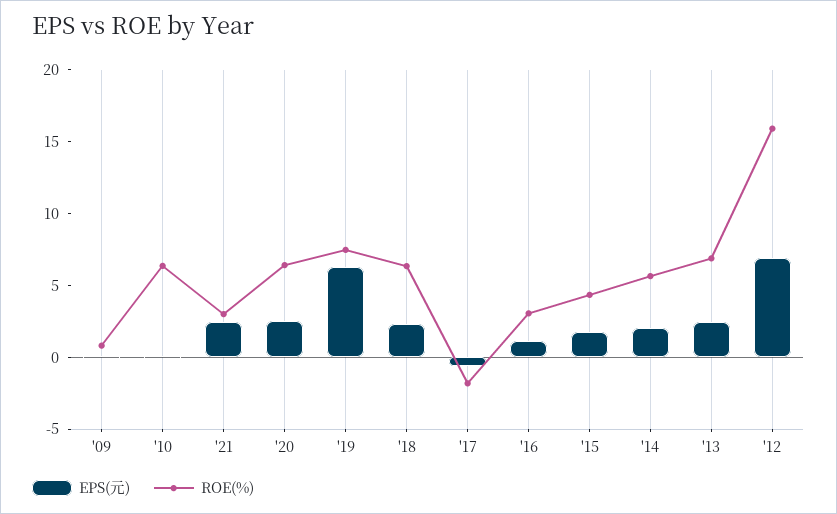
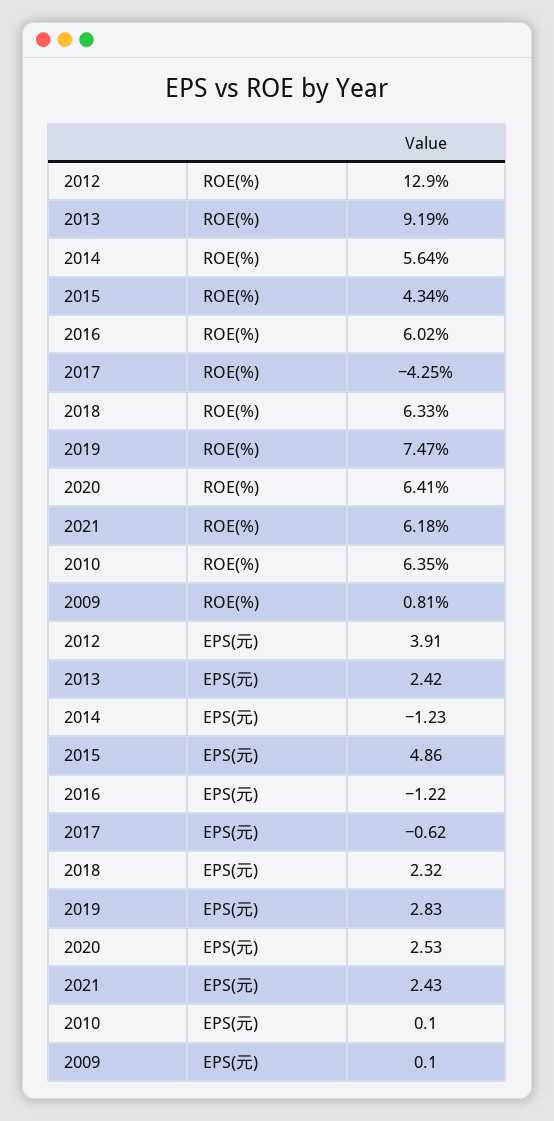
ROE(%), '21: 3 -> 6.18
EPS(元), '19: 6 -> 2.83
ROE(%), '17: -2 -> -4.25
EPS(元), '16: 1 -> -1.22
ROE(%), '16: 3 -> 6.02
EPS(元), '15: 2 -> 4.86
EPS(元), '14: 2 -> -1.23
ROE(%), '13: 7 -> 9.19
EPS(元), '12: 7 -> 3.91
ROE(%), '12: 16 -> 12.9

